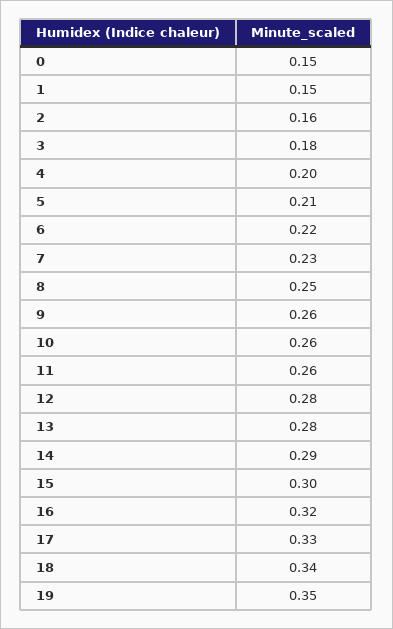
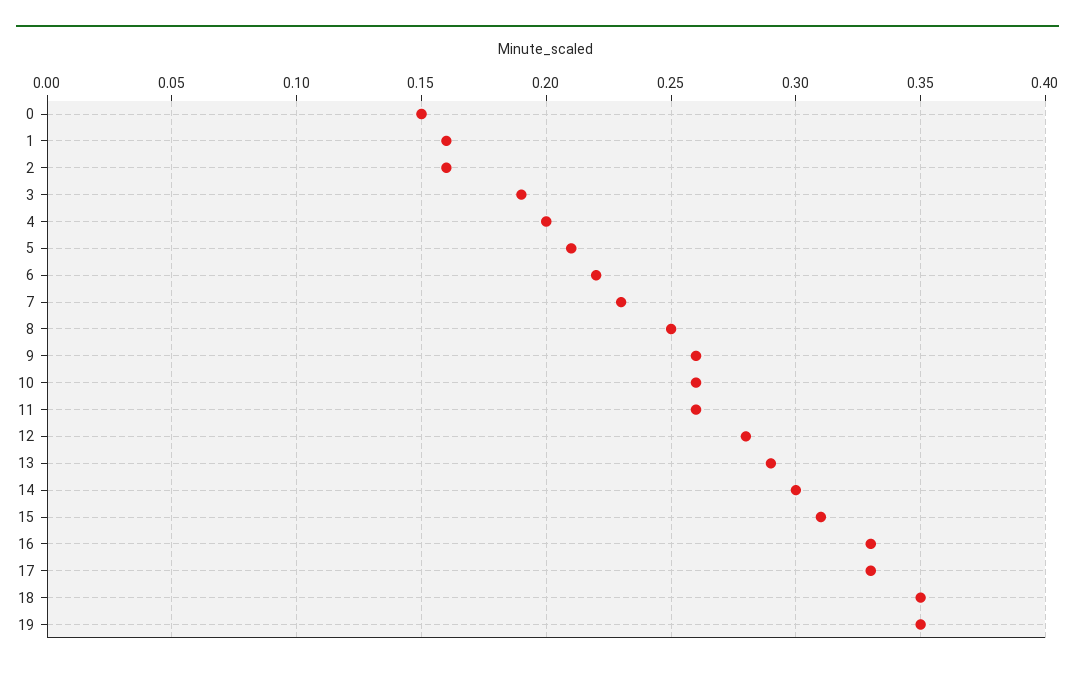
1: 0.15 -> 0.16
3: 0.18 -> 0.19
13: 0.28 -> 0.29
14: 0.29 -> 0.3
15: 0.3 -> 0.31
16: 0.32 -> 0.33
18: 0.34 -> 0.35

